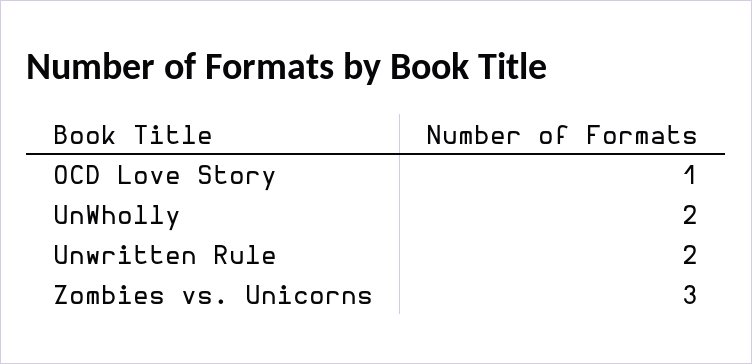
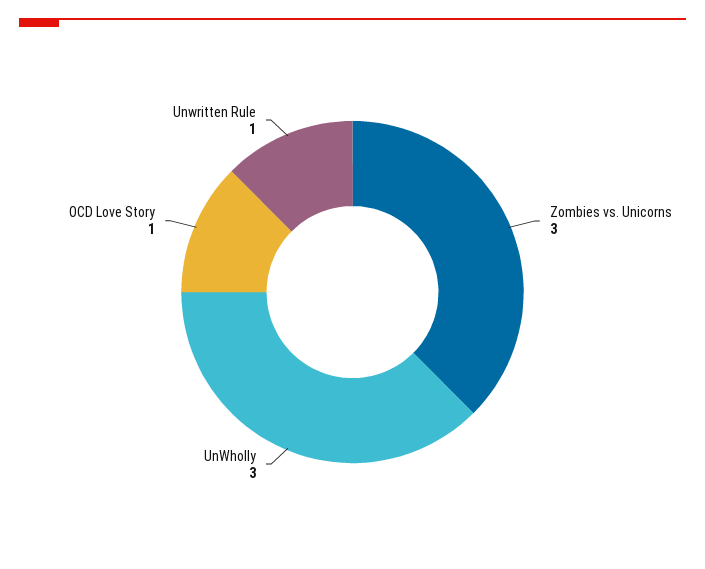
UnWholly: 2 -> 3
Unwritten Rule: 2 -> 1

